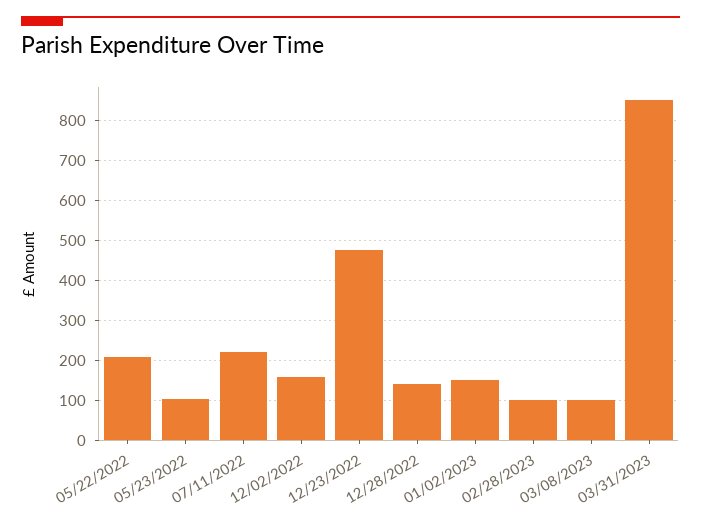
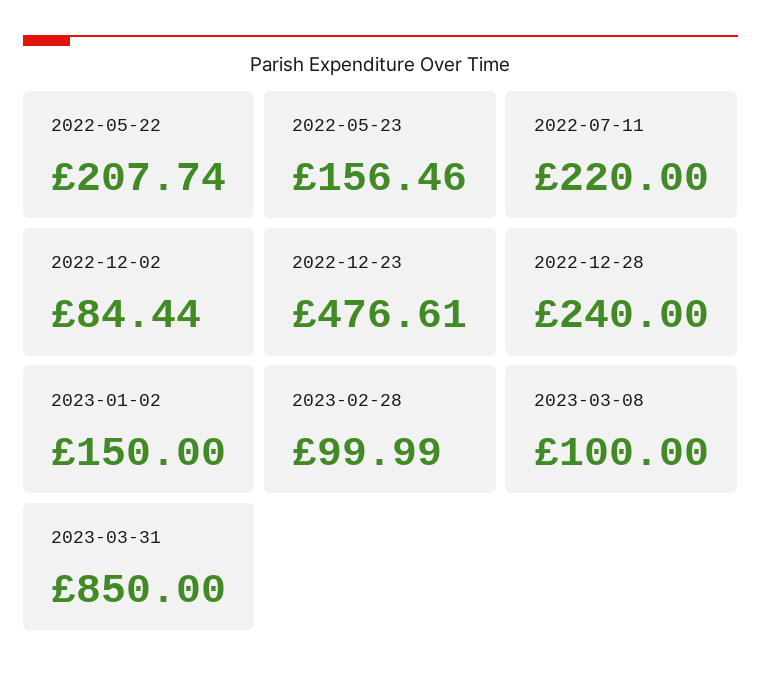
05/23/2022: 100 -> 156.46
12/02/2022: 160 -> 84.44
12/28/2022: 140 -> 240

